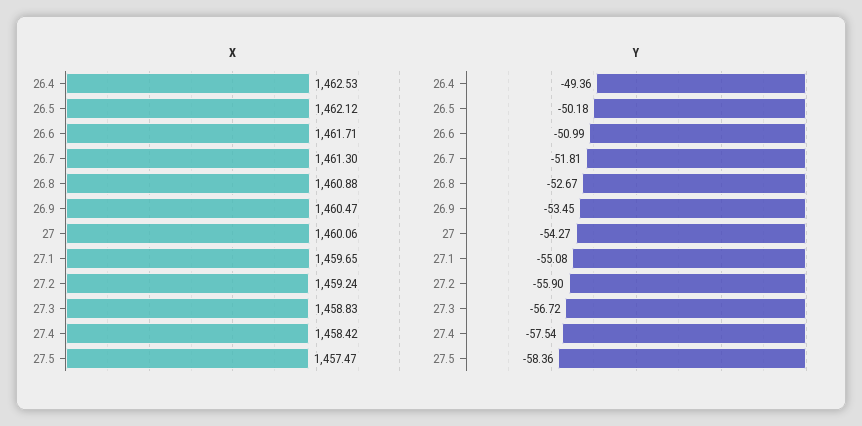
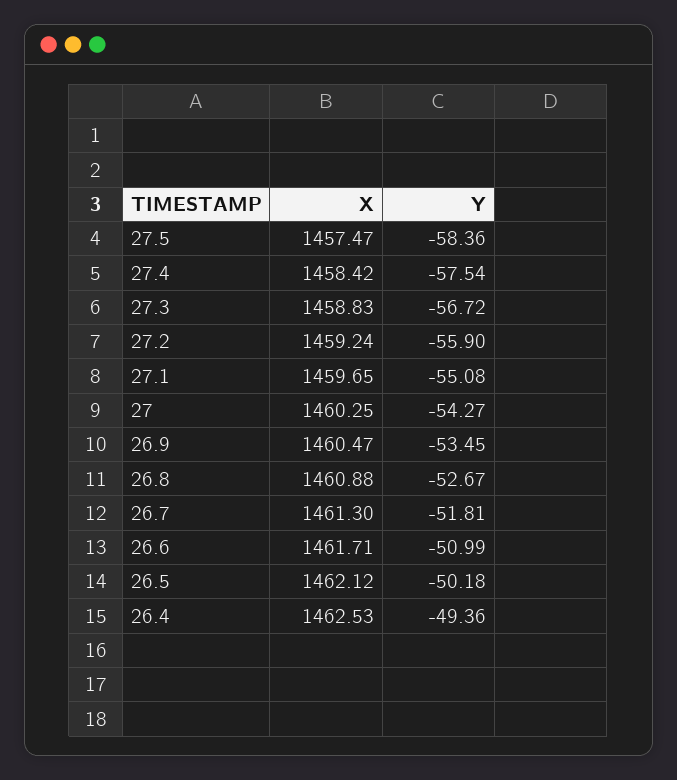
X, 27: 1460.06 -> 1460.25

